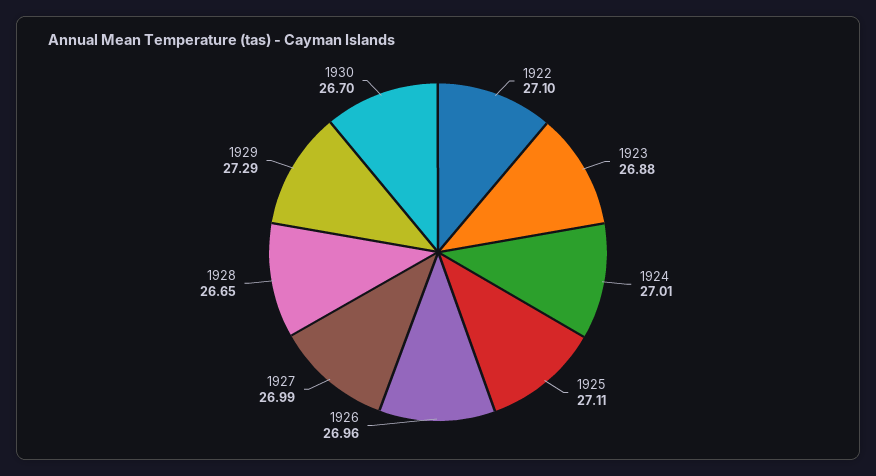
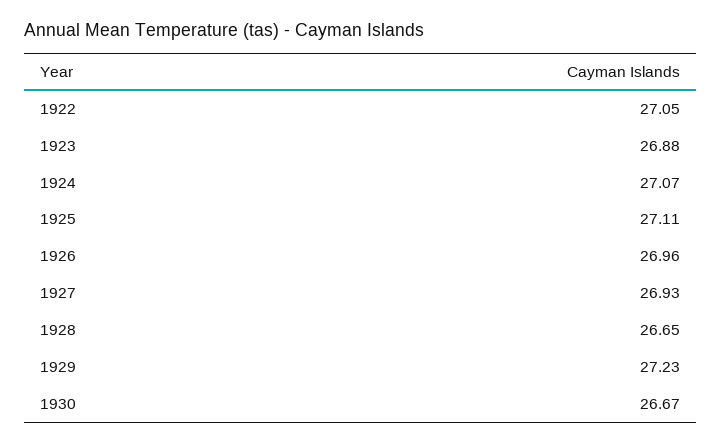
1922: 27.1 -> 27.05
1924: 27.01 -> 27.07
1927: 26.99 -> 26.93
1929: 27.29 -> 27.23
1930: 26.7 -> 26.67

